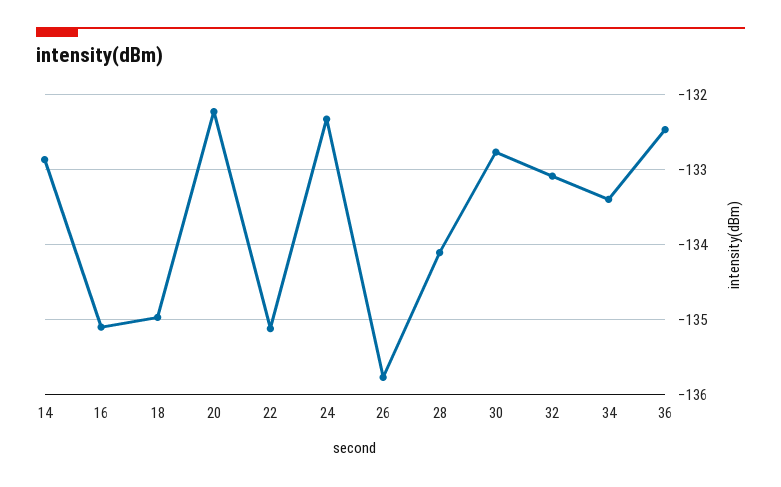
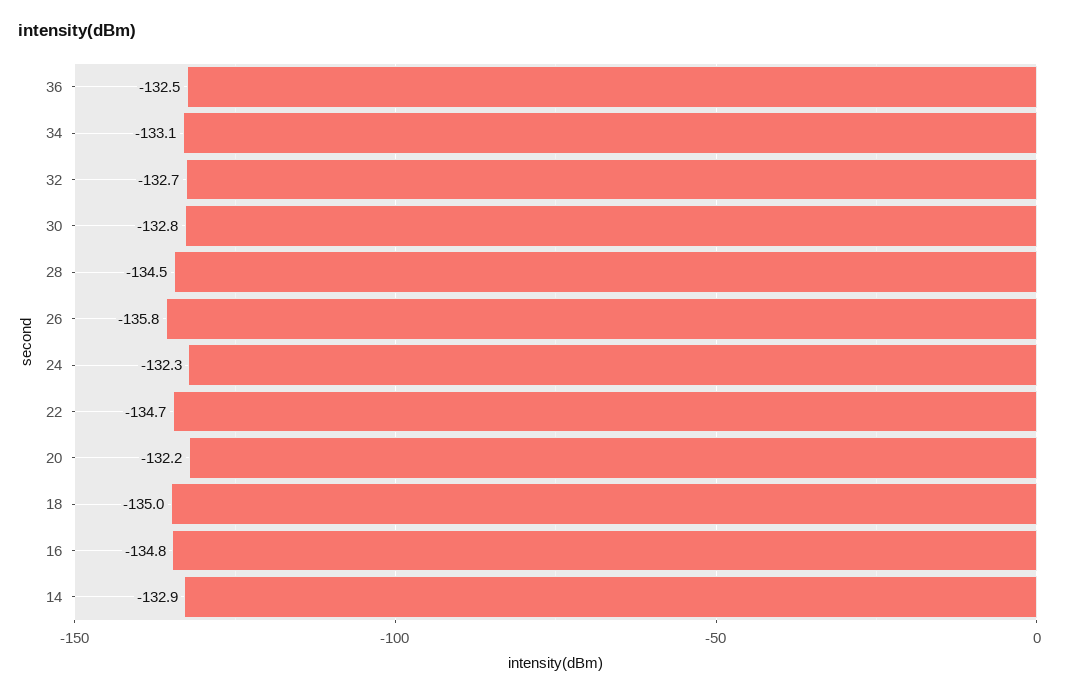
16: -135.1 -> -134.8
22: -135.1 -> -134.7
28: -134.1 -> -134.5
32: -133.1 -> -132.7
34: -133.4 -> -133.1

